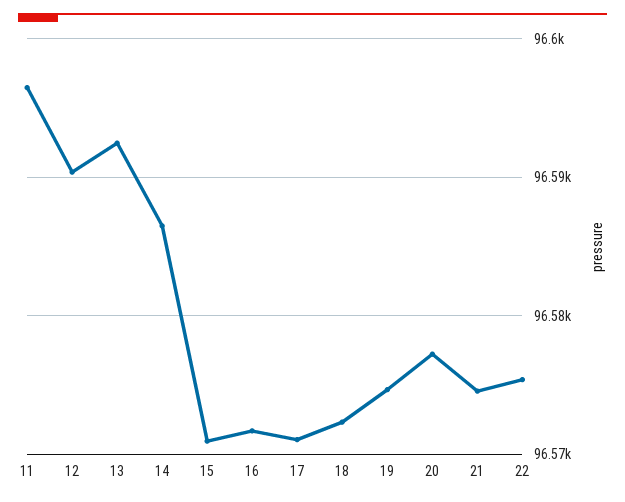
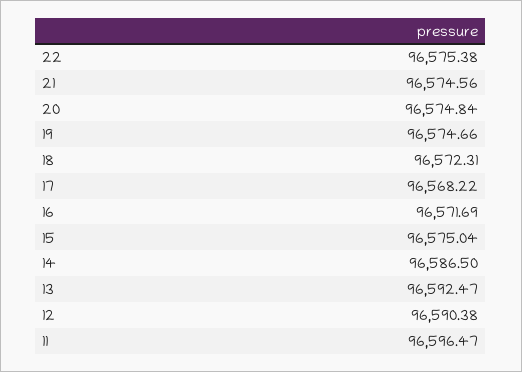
15: 96571 -> 96575.04
17: 96571 -> 96568.22
20: 96577 -> 96574.84

